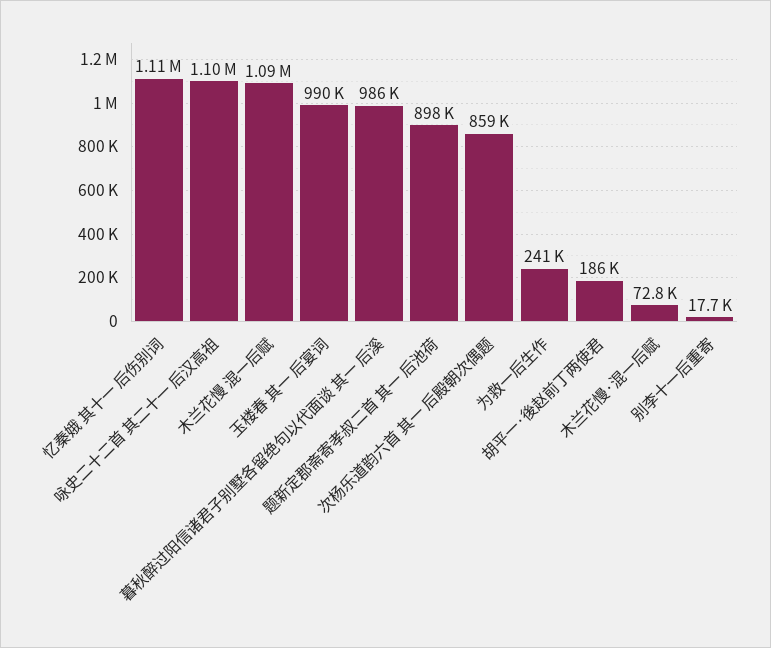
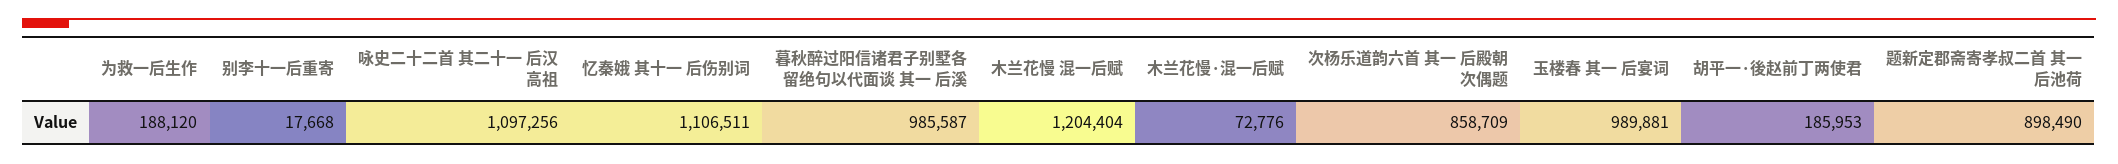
木兰花慢 混一后赋: 1090000 -> 1204404
为救一后生作: 241000 -> 188120

